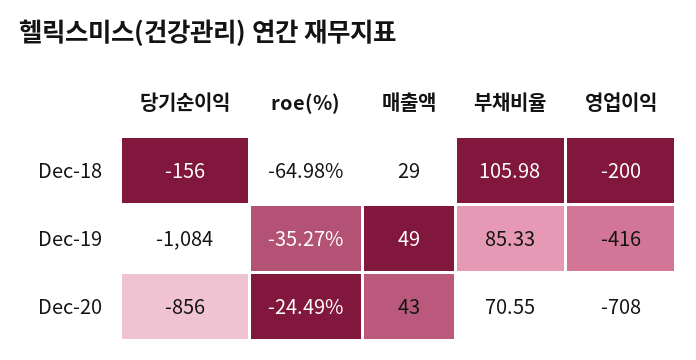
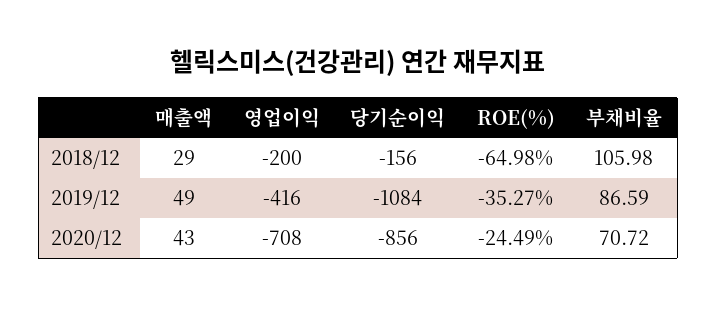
부채비율, Dec-19: 85.33 -> 86.59
부채비율, Dec-20: 70.55 -> 70.72

